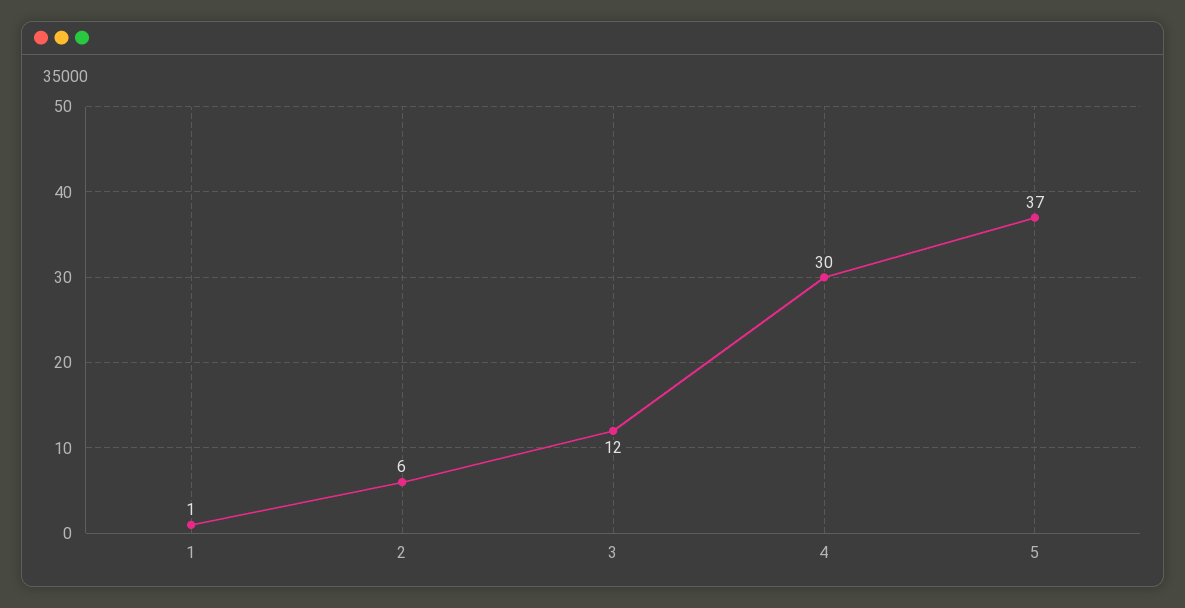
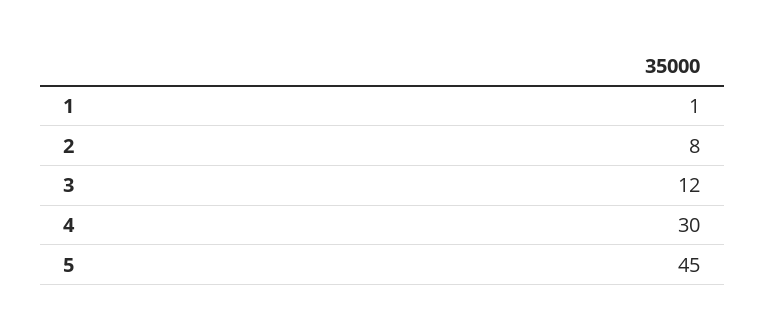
2: 6 -> 8
5: 37 -> 45

